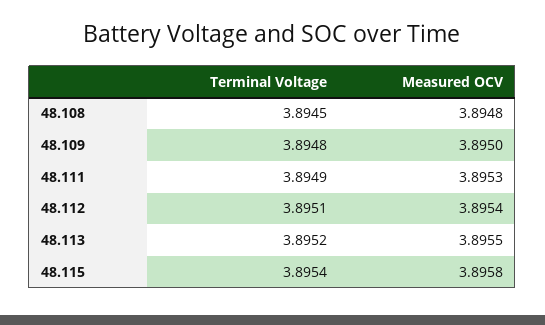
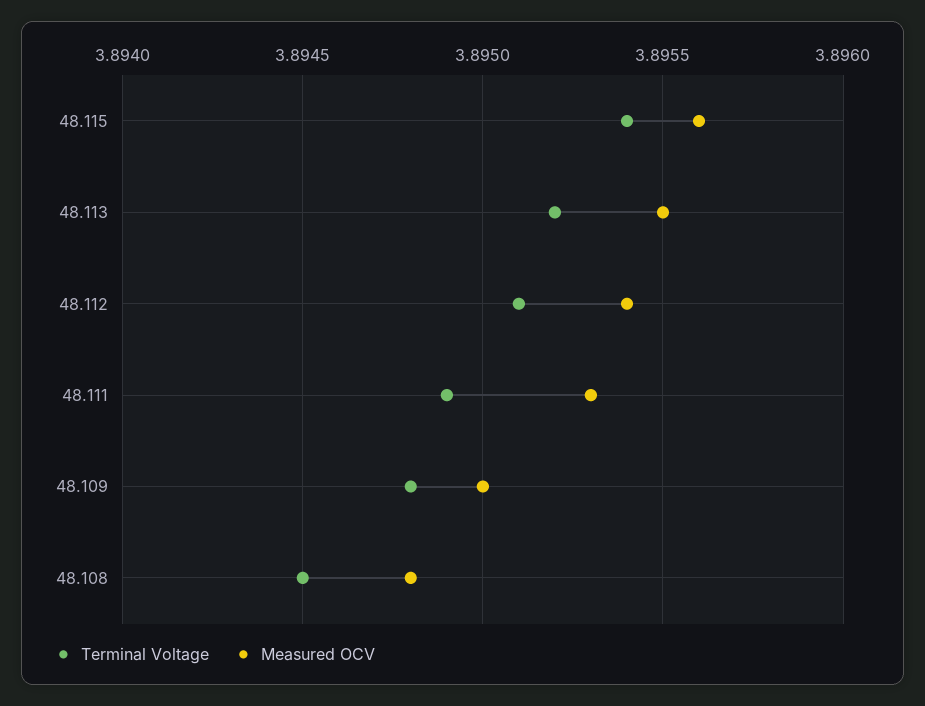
Measured OCV, 48.115: 3.8958 -> 3.8956

